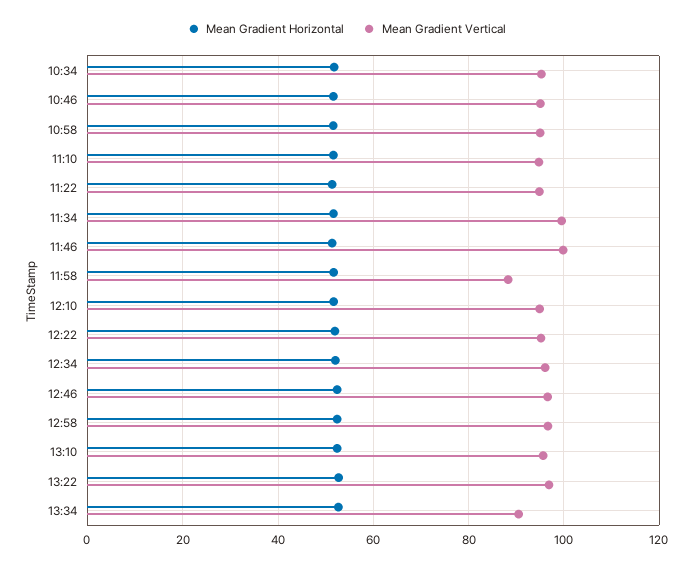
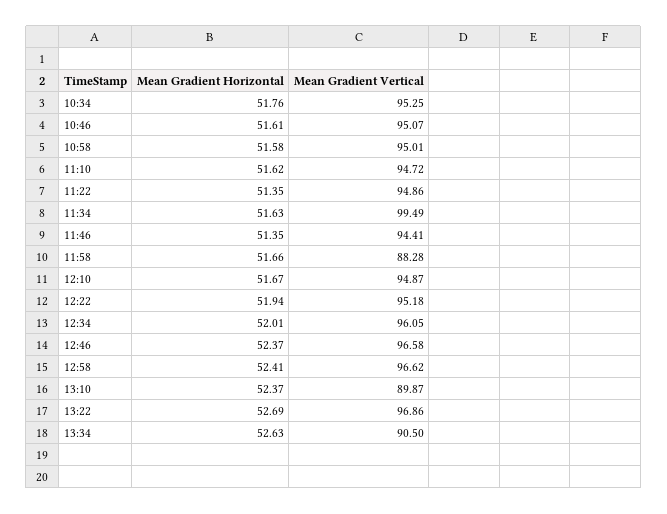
Mean Gradient Vertical, 11:46: 100 -> 94.41
Mean Gradient Vertical, 13:10: 96 -> 89.87

